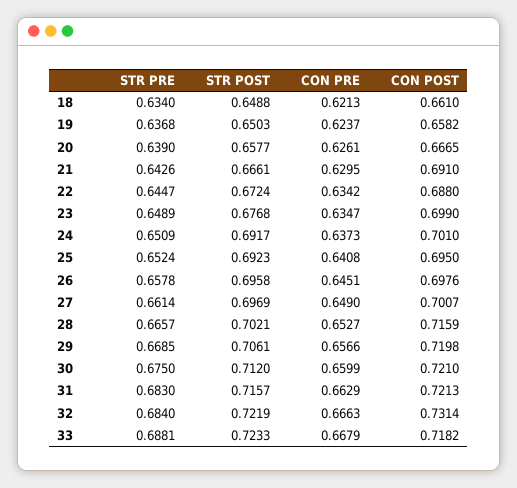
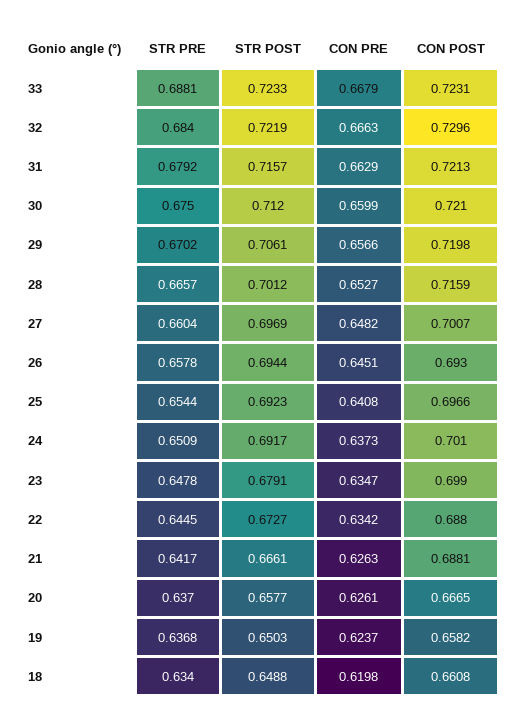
CON PRE, 18: 0.6213 -> 0.6198
CON POST, 18: 0.661 -> 0.6608
STR PRE, 20: 0.639 -> 0.637
STR PRE, 21: 0.6426 -> 0.6417
CON PRE, 21: 0.6295 -> 0.6263
CON POST, 21: 0.691 -> 0.6881
STR PRE, 22: 0.6447 -> 0.6445
STR POST, 22: 0.6724 -> 0.6727
STR PRE, 23: 0.6489 -> 0.6478
STR POST, 23: 0.6768 -> 0.6791
STR PRE, 25: 0.6524 -> 0.6544
CON POST, 25: 0.695 -> 0.6966
STR POST, 26: 0.6958 -> 0.6944
CON POST, 26: 0.6976 -> 0.693
STR PRE, 27: 0.6614 -> 0.6604
CON PRE, 27: 0.649 -> 0.6482
STR POST, 28: 0.7021 -> 0.7012
STR PRE, 29: 0.6685 -> 0.6702
STR PRE, 31: 0.683 -> 0.6792
CON POST, 32: 0.7314 -> 0.7296
CON POST, 33: 0.7182 -> 0.7231

